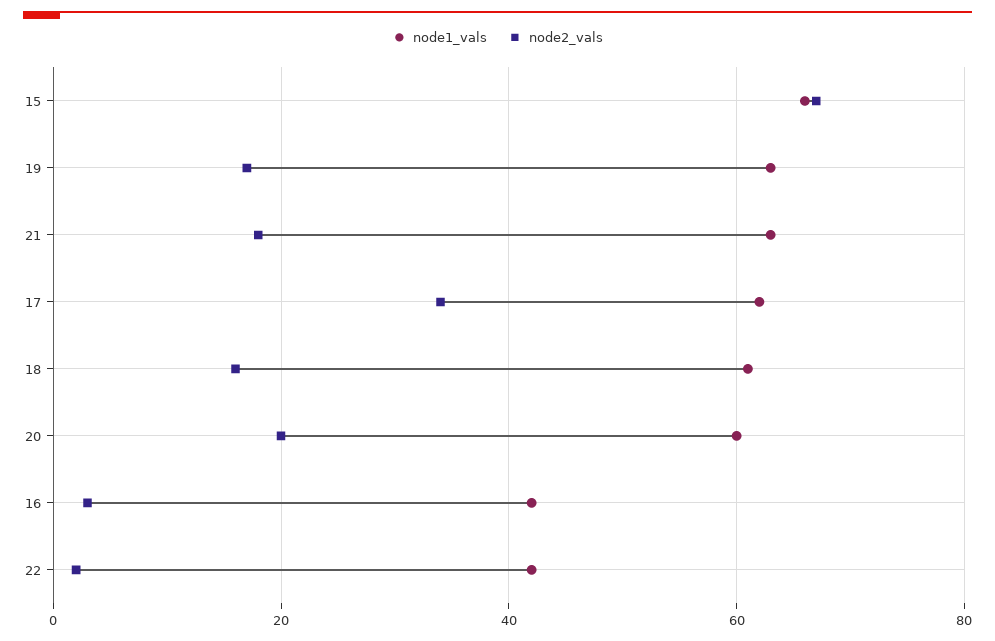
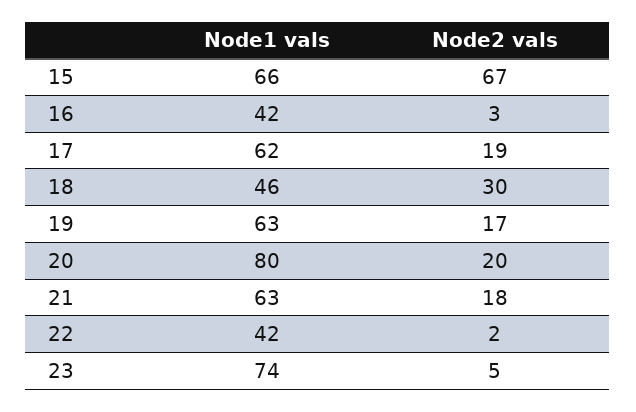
node2_vals, 17: 35 -> 19
node1_vals, 18: 60 -> 46
node2_vals, 18: 15 -> 30
node1_vals, 20: 60 -> 80
node1_vals, 23: none -> 74
node2_vals, 23: none -> 5

